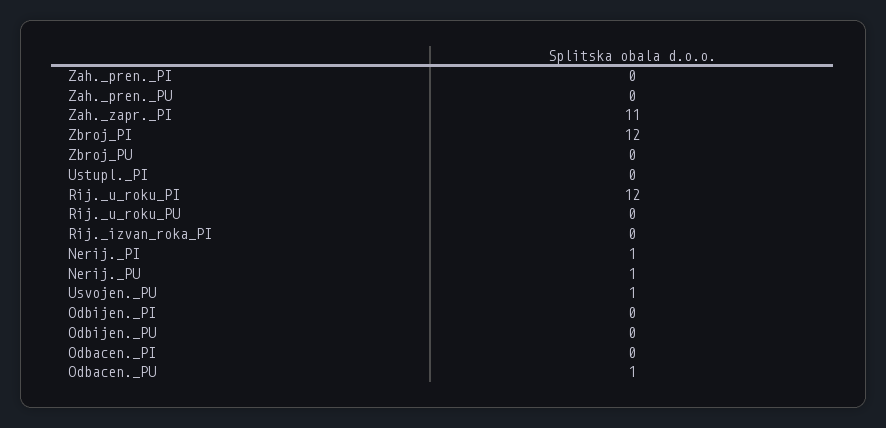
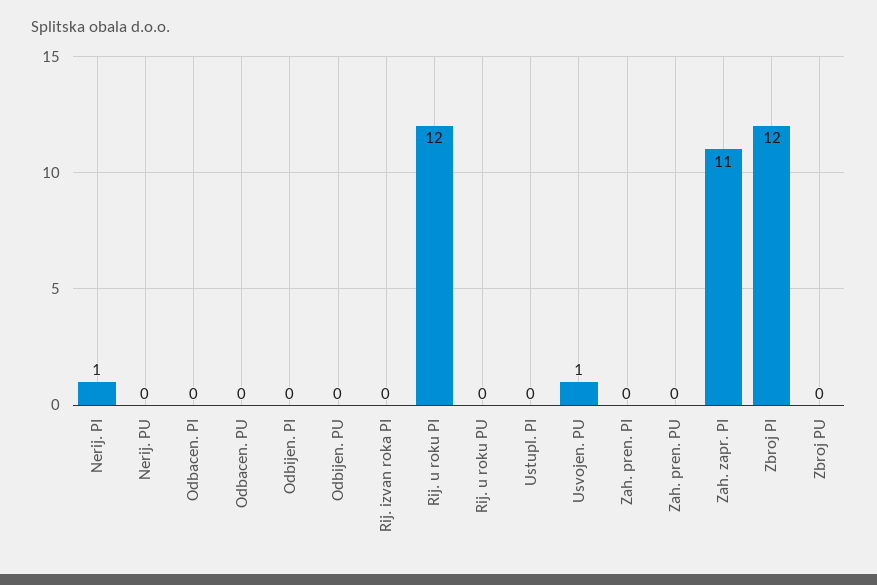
Nerij._PU: 1 -> 0
Odbacen._PU: 1 -> 0

